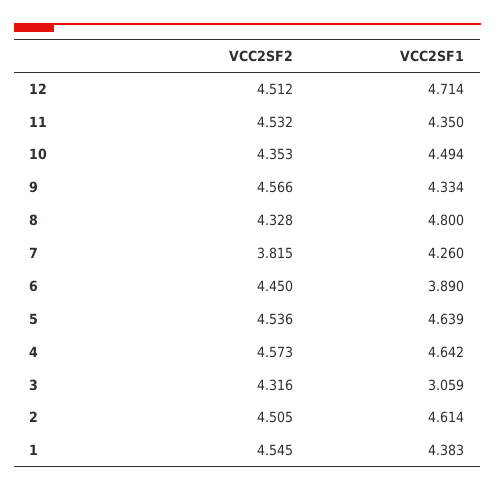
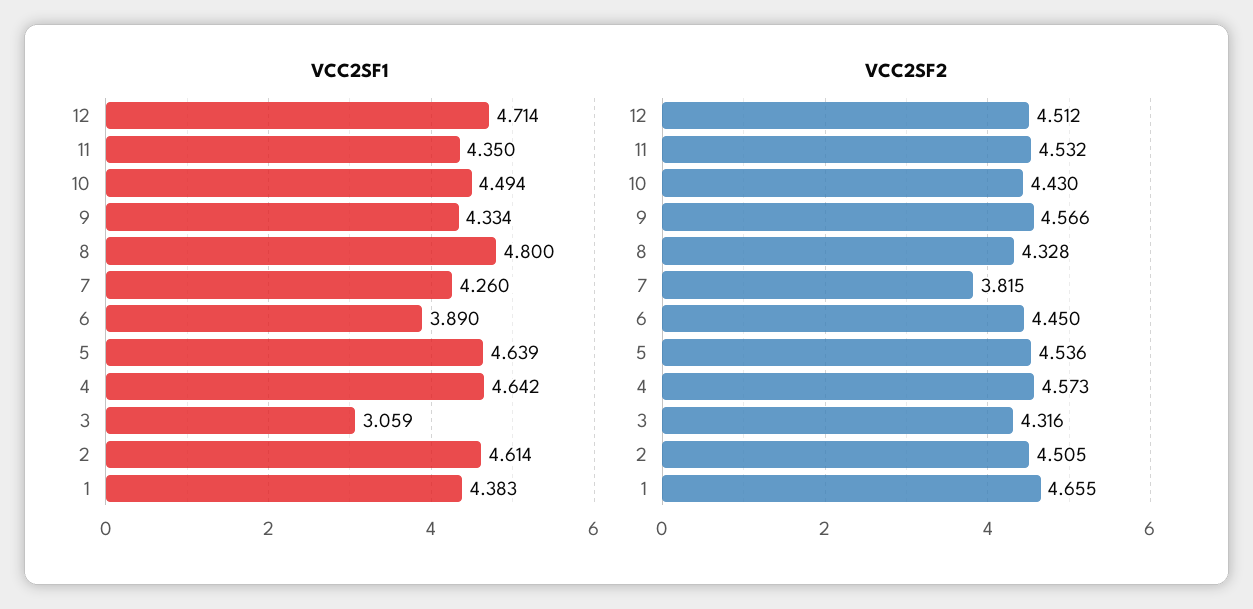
VCC2SF2, 10: 4.353 -> 4.43
VCC2SF2, 1: 4.545 -> 4.655

